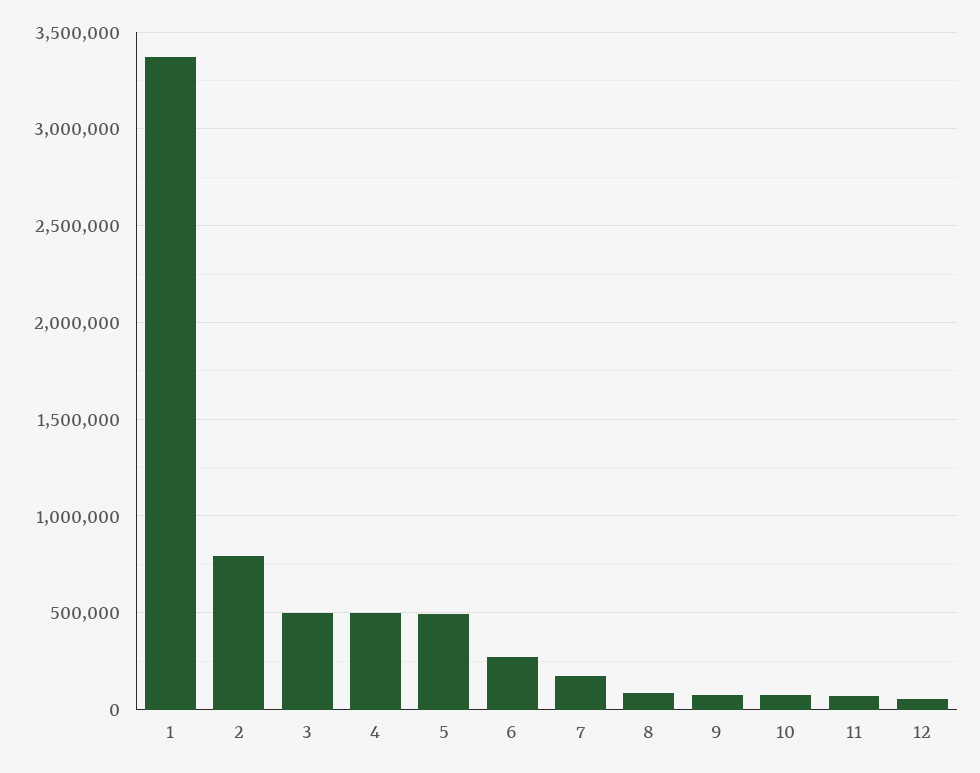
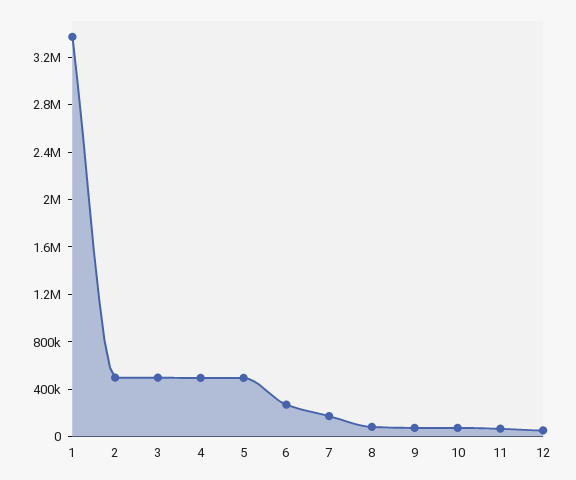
2: 800000 -> 500000

